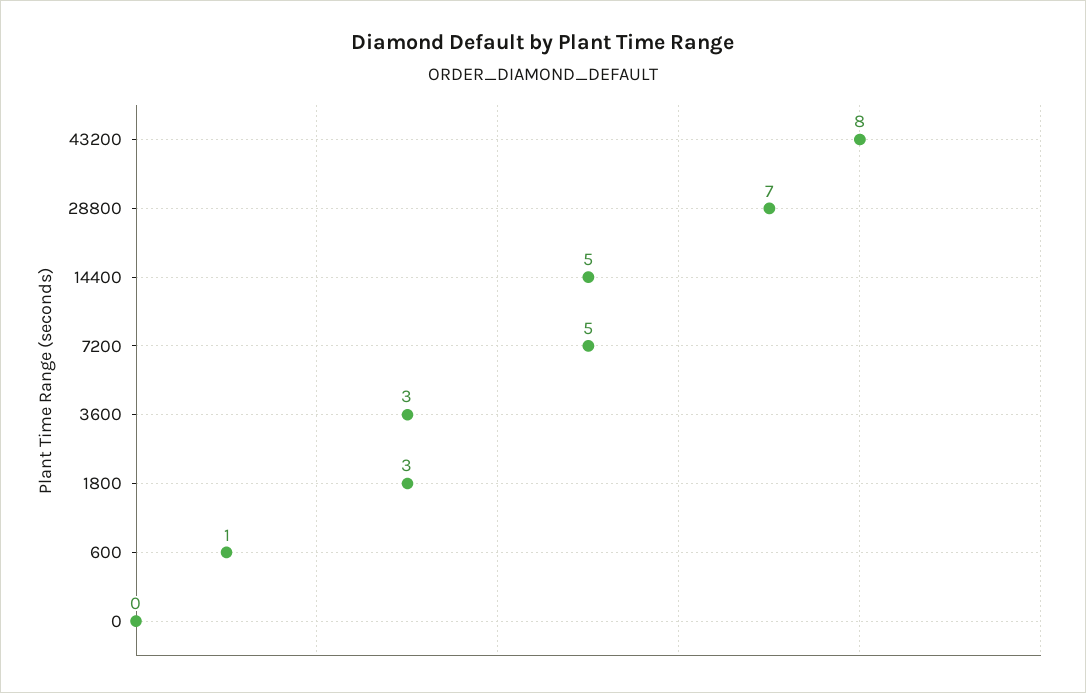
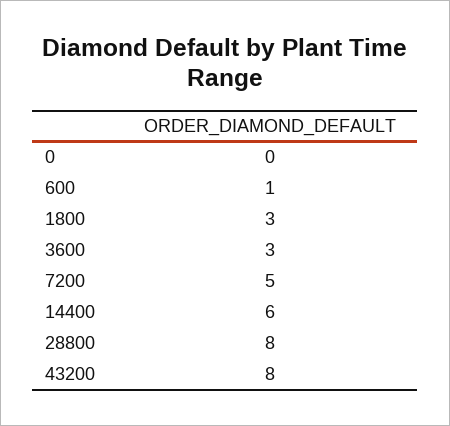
28800: 7 -> 8
14400: 5 -> 6

